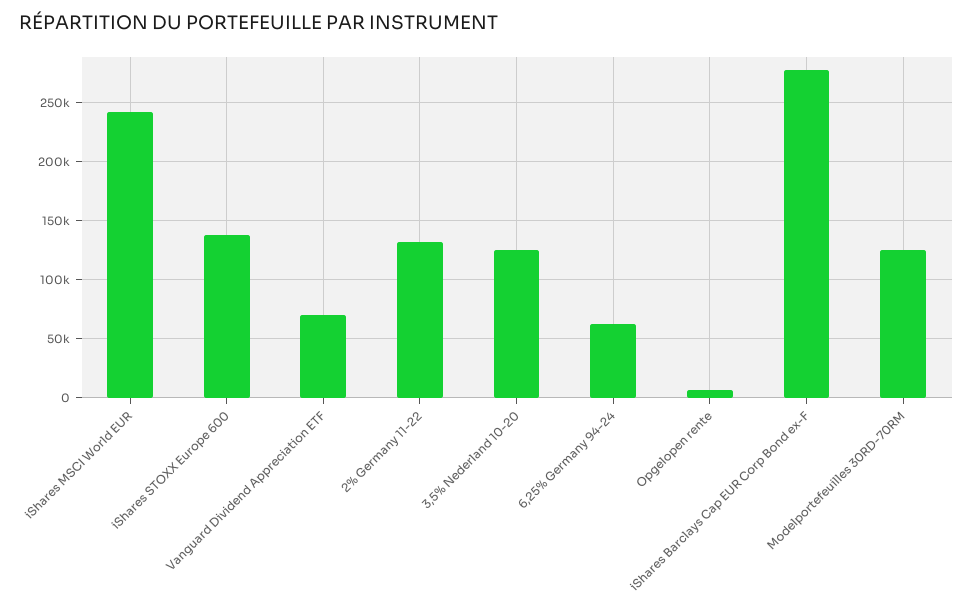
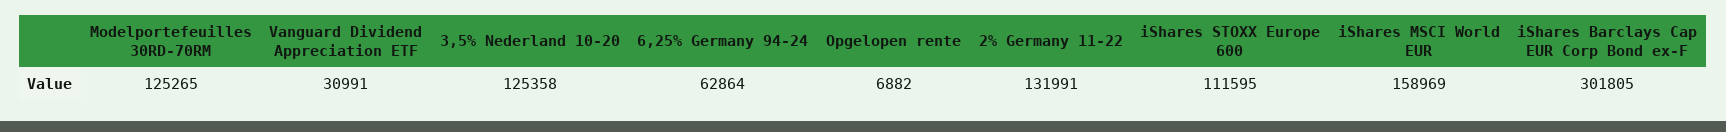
iShares MSCI World EUR: 240000 -> 158969
iShares STOXX Europe 600: 140000 -> 111595
Vanguard Dividend Appreciation ETF: 70000 -> 30991
iShares Barclays Cap EUR Corp Bond ex-F: 280000 -> 301805

